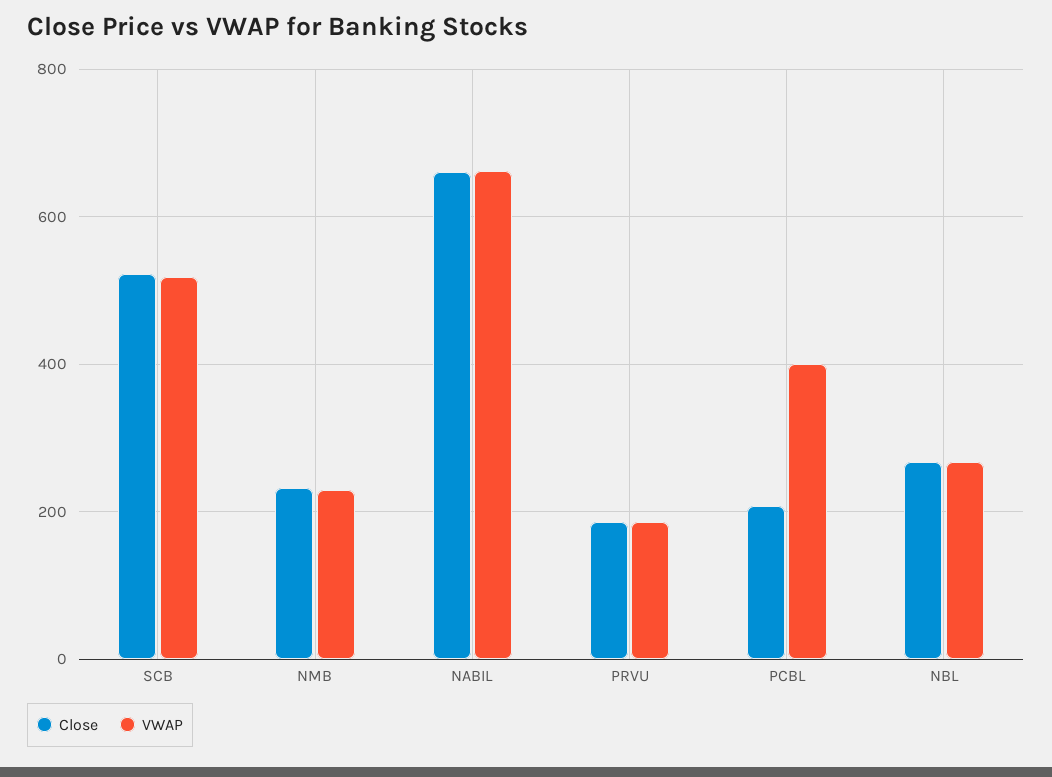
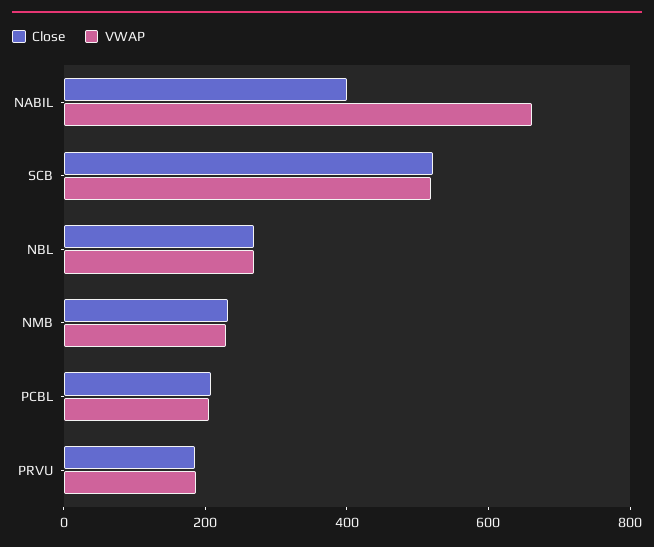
Close, NABIL: 660 -> 400
VWAP, PCBL: 400 -> 200

